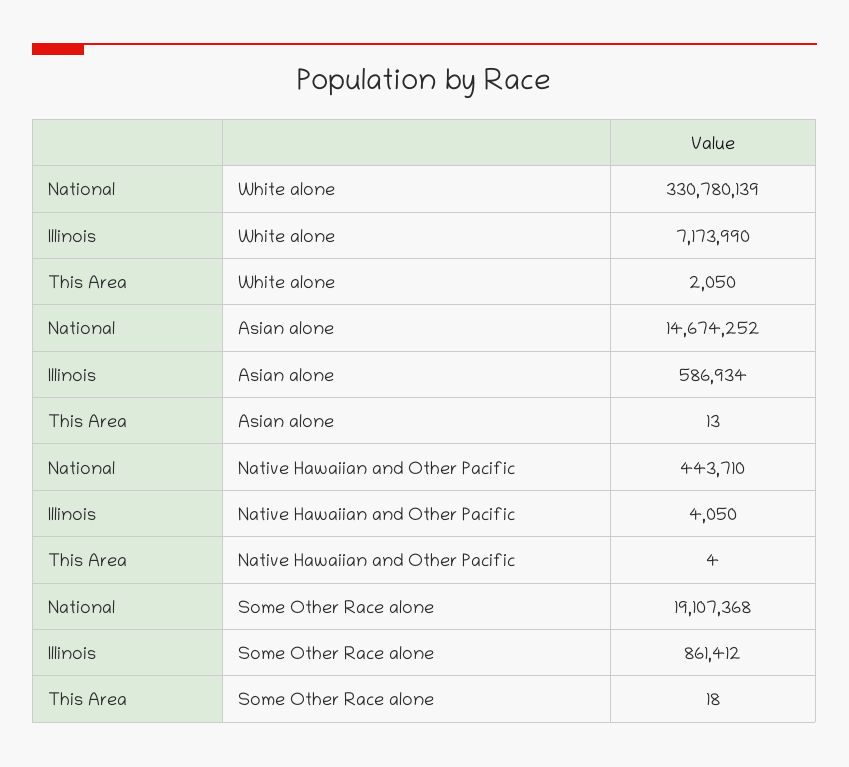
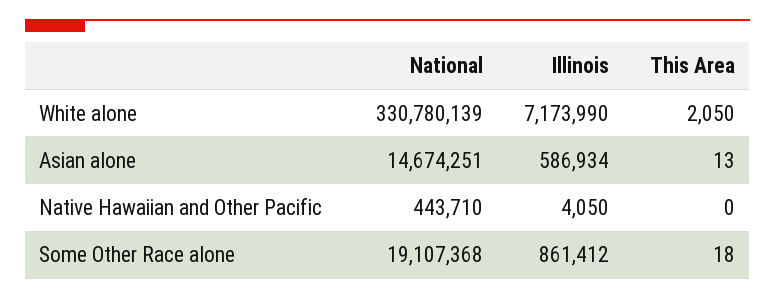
National, Asian alone: 14674252 -> 14674251
This Area, Native Hawaiian and Other Pacific: 4 -> 0

